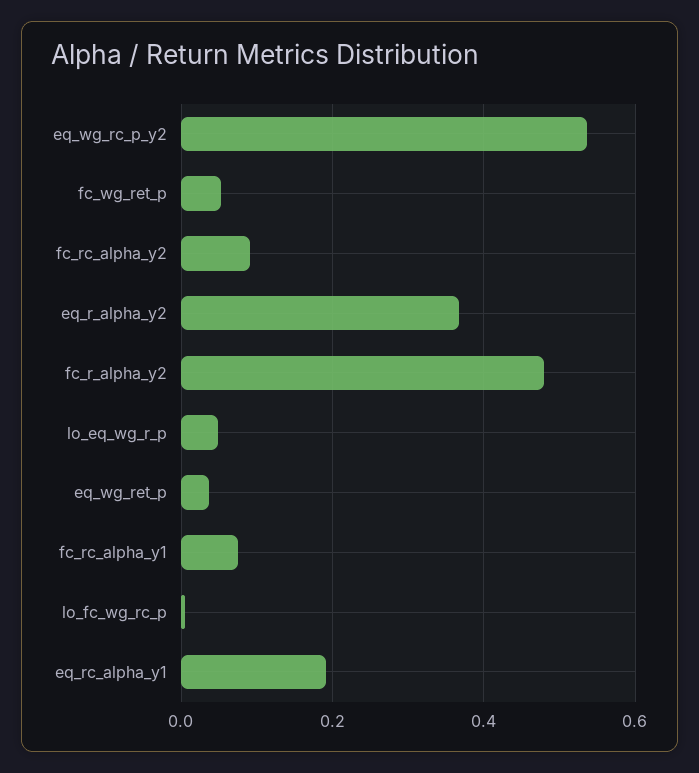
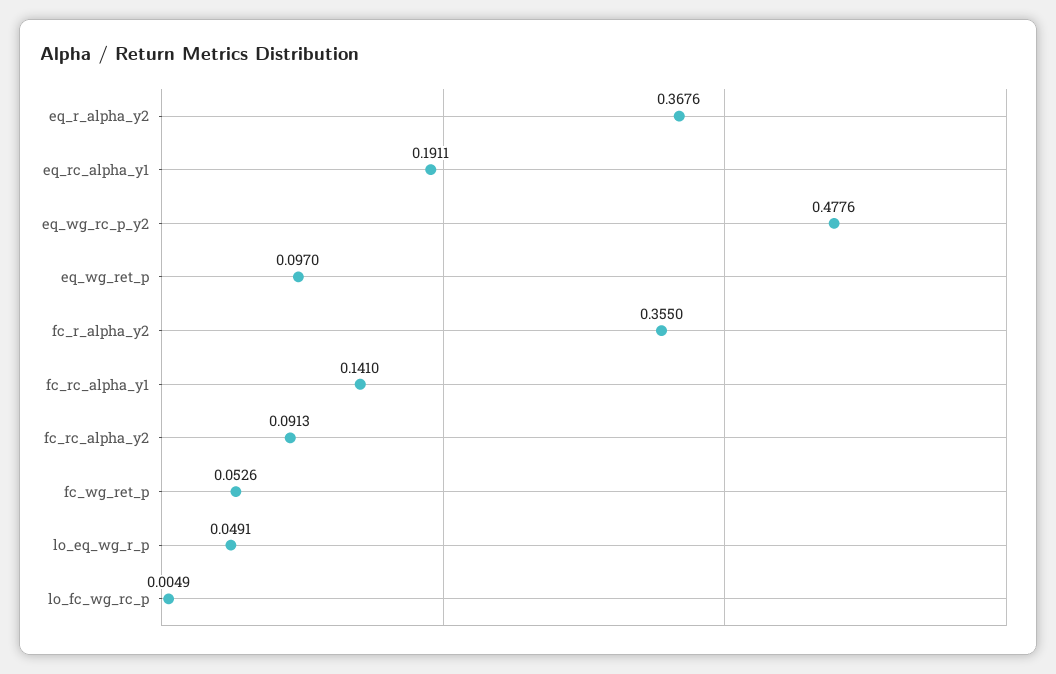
eq_wg_rc_p_y2: 0.54 -> 0.4776
fc_r_alpha_y2: 0.48 -> 0.355
eq_wg_ret_p: 0.04 -> 0.097
fc_rc_alpha_y1: 0.08 -> 0.141

